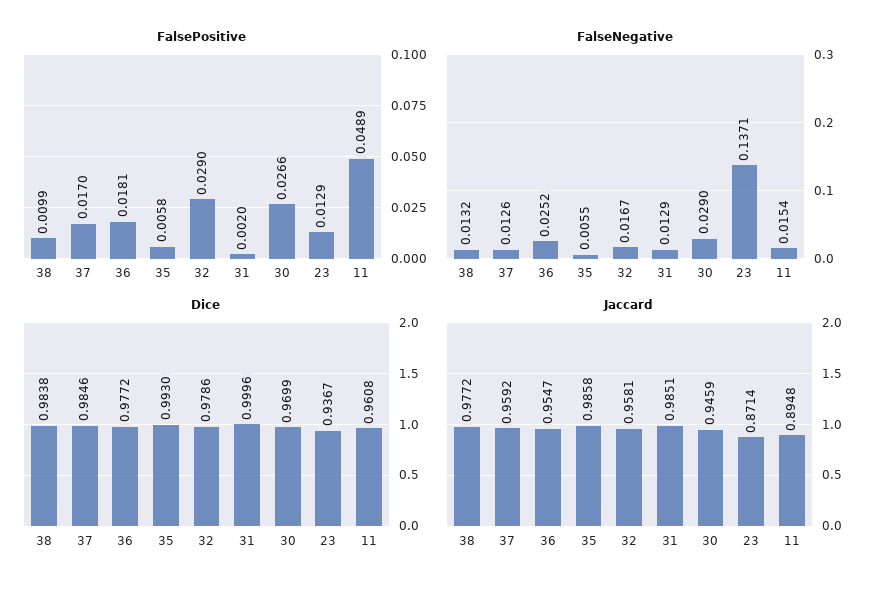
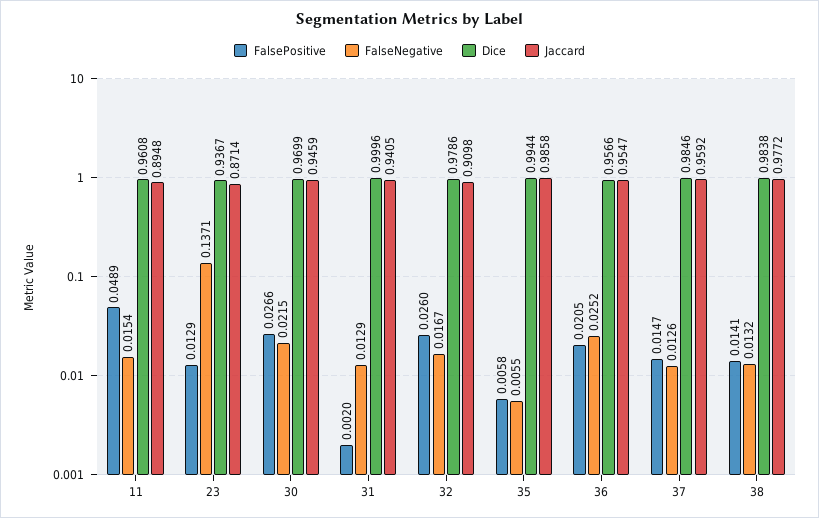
FalsePositive, 38: 0.0099 -> 0.0141
FalsePositive, 37: 0.017 -> 0.0147
FalsePositive, 36: 0.0181 -> 0.0205
FalsePositive, 32: 0.029 -> 0.026
FalseNegative, 30: 0.029 -> 0.0215
Dice, 36: 0.9772 -> 0.9566
Dice, 35: 0.993 -> 0.9944
Jaccard, 32: 0.9581 -> 0.9098
Jaccard, 31: 0.9851 -> 0.9405

